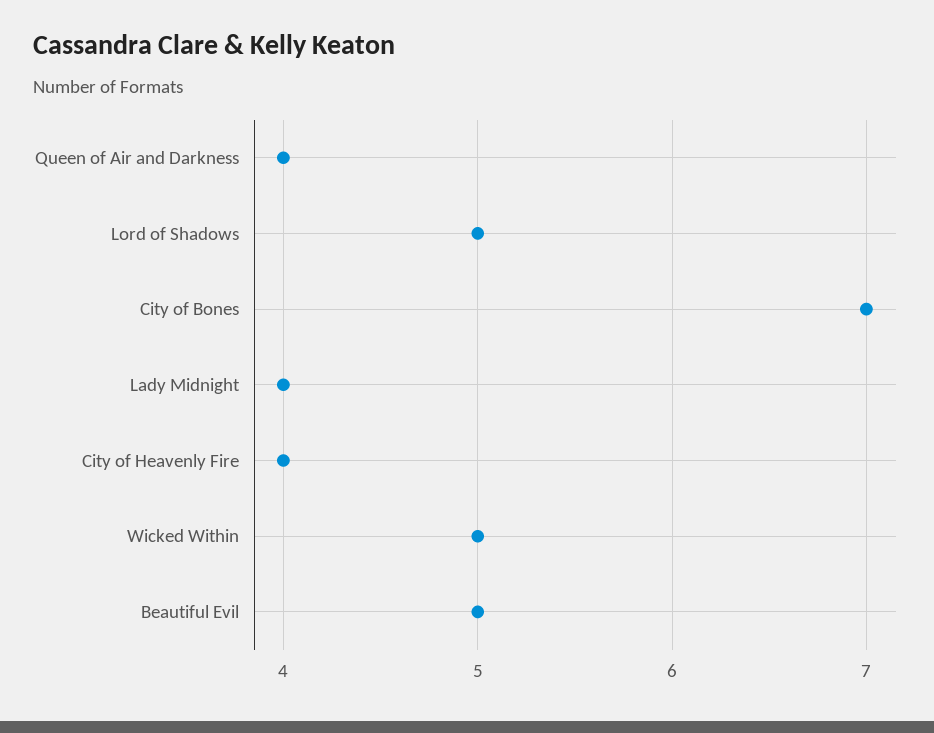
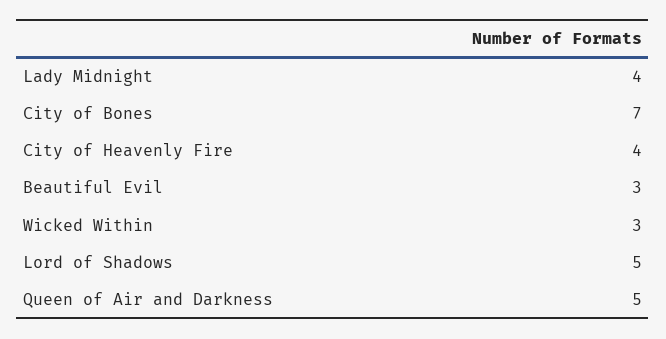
Queen of Air and Darkness: 4 -> 5
Wicked Within: 5 -> 3
Beautiful Evil: 5 -> 3

